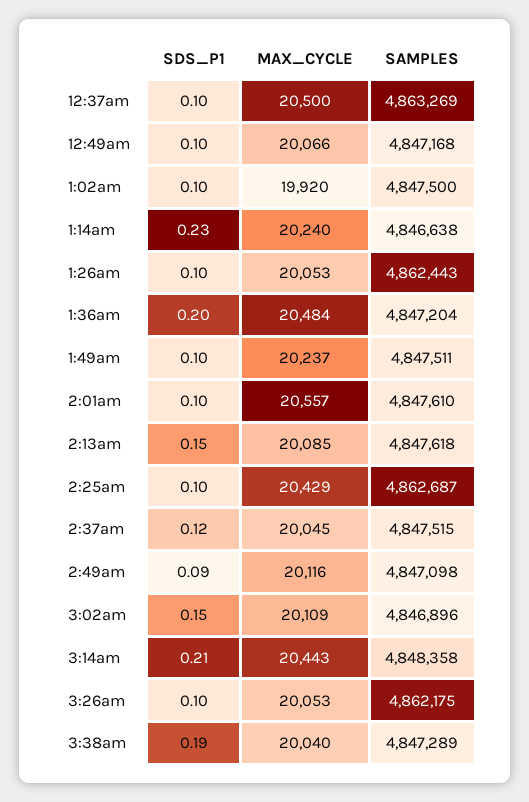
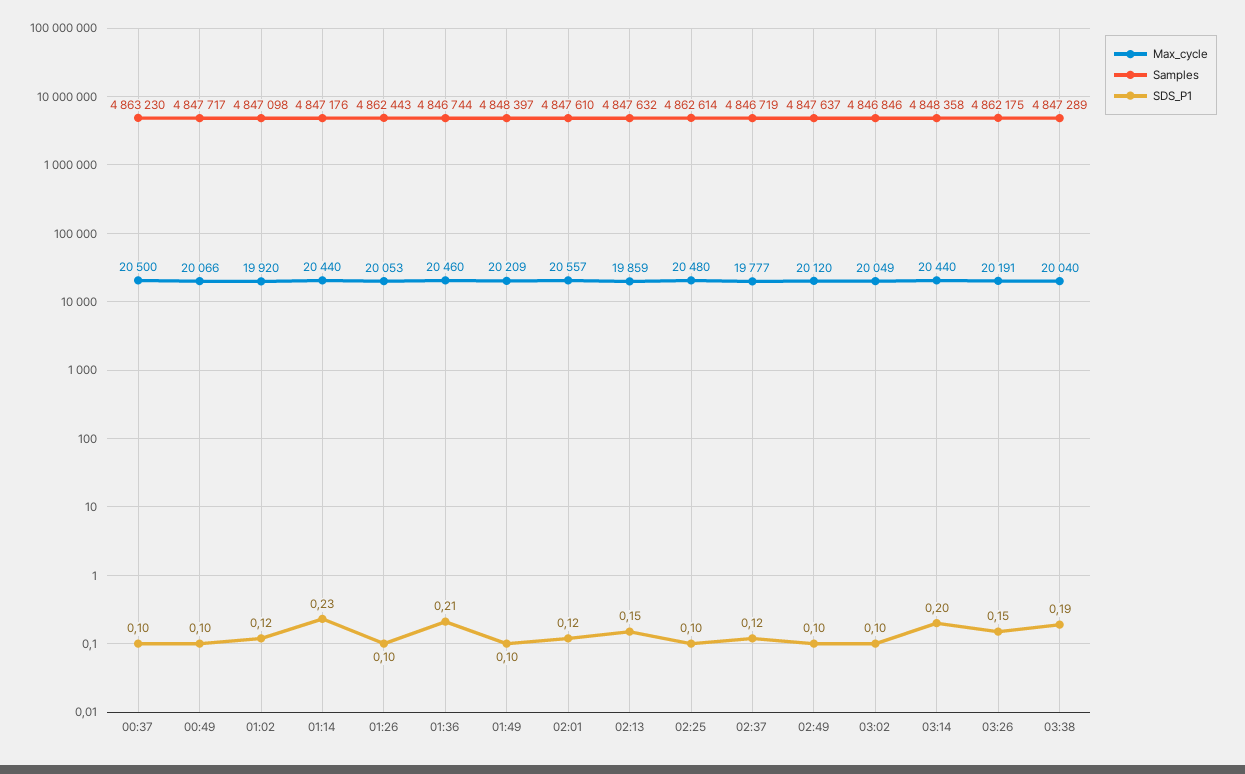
SAMPLES, 12:37am: 4863269 -> 4863230
SAMPLES, 12:49am: 4847168 -> 4847717
SDS_P1, 1:02am: 0.1 -> 0.12
SAMPLES, 1:02am: 4847500 -> 4847098
MAX_CYCLE, 1:14am: 20240 -> 20440
SAMPLES, 1:14am: 4846638 -> 4847176
SDS_P1, 1:36am: 0.2 -> 0.21
MAX_CYCLE, 1:36am: 20484 -> 20460
SAMPLES, 1:36am: 4847204 -> 4846744
MAX_CYCLE, 1:49am: 20237 -> 20209
SAMPLES, 1:49am: 4847511 -> 4848397
SDS_P1, 2:01am: 0.1 -> 0.12
MAX_CYCLE, 2:13am: 20085 -> 19859
SAMPLES, 2:13am: 4847618 -> 4847632
MAX_CYCLE, 2:25am: 20429 -> 20480
SAMPLES, 2:25am: 4862687 -> 4862614
MAX_CYCLE, 2:37am: 20045 -> 19777
SAMPLES, 2:37am: 4847515 -> 4846719
SDS_P1, 2:49am: 0.09 -> 0.1
MAX_CYCLE, 2:49am: 20116 -> 20120
SAMPLES, 2:49am: 4847098 -> 4847637
SDS_P1, 3:02am: 0.15 -> 0.1
MAX_CYCLE, 3:02am: 20109 -> 20049
SAMPLES, 3:02am: 4846896 -> 4846846
SDS_P1, 3:14am: 0.21 -> 0.2
MAX_CYCLE, 3:14am: 20443 -> 20440
SDS_P1, 3:26am: 0.1 -> 0.15
MAX_CYCLE, 3:26am: 20053 -> 20191

